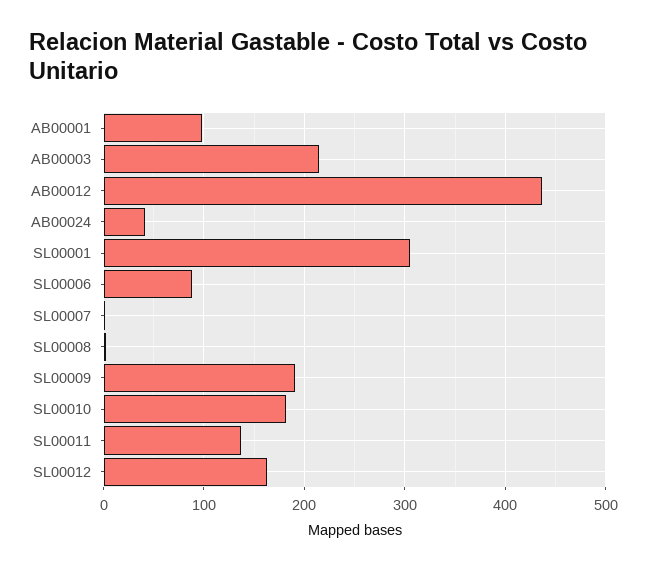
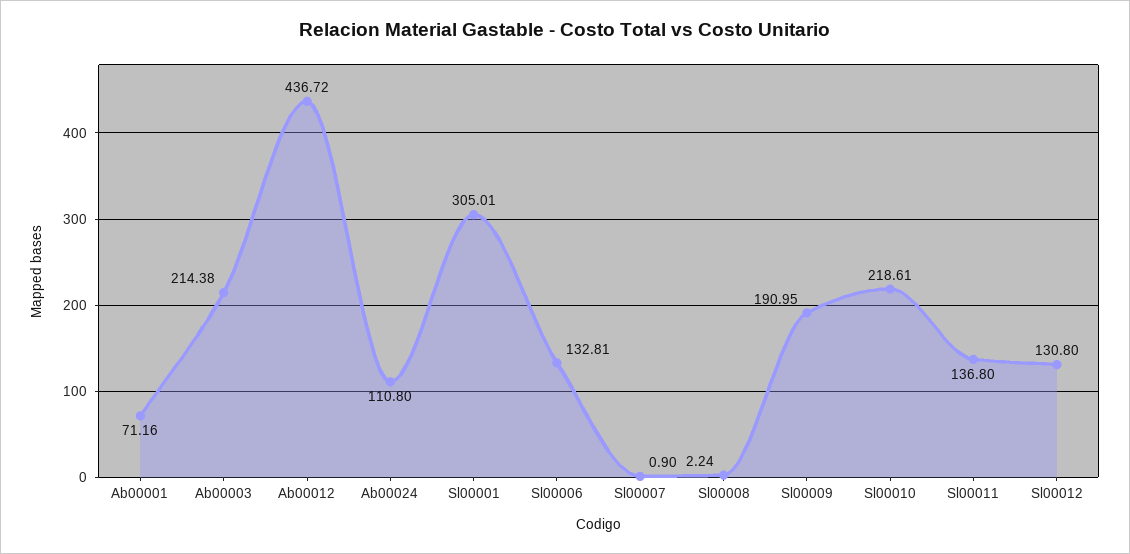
AB00001: 100 -> 71.16
AB00024: 40 -> 110.8
SL00006: 90 -> 132.81
SL00010: 180 -> 218.61
SL00012: 160 -> 130.8

